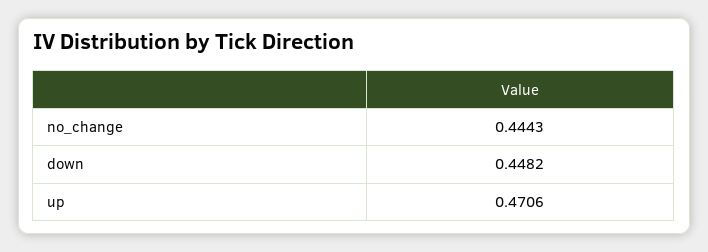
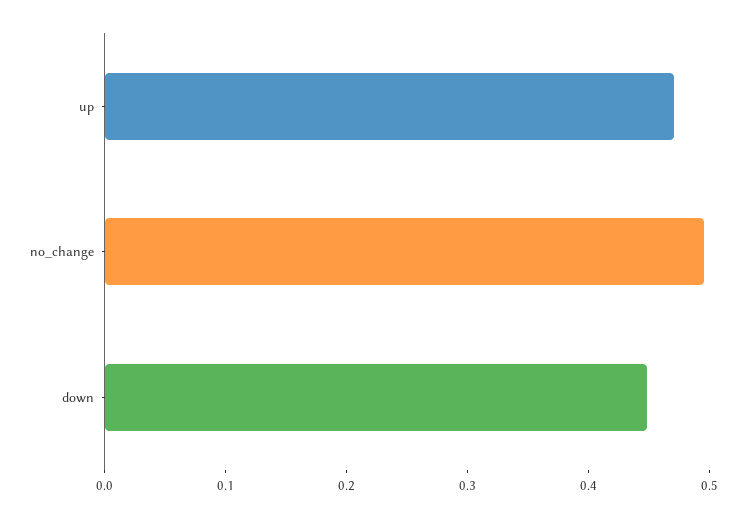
no_change: 0.4443 -> 0.5

